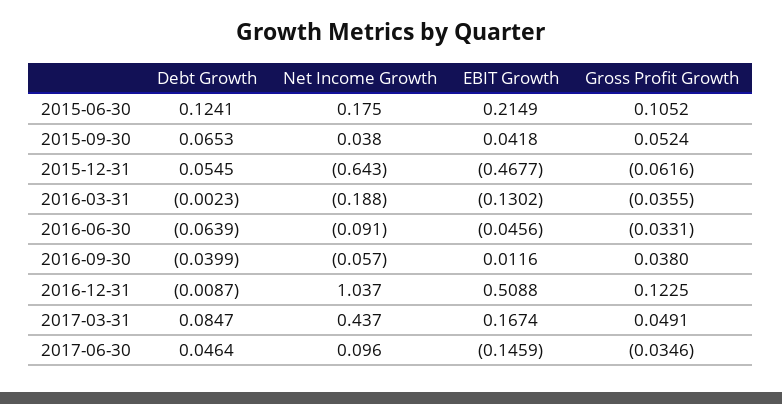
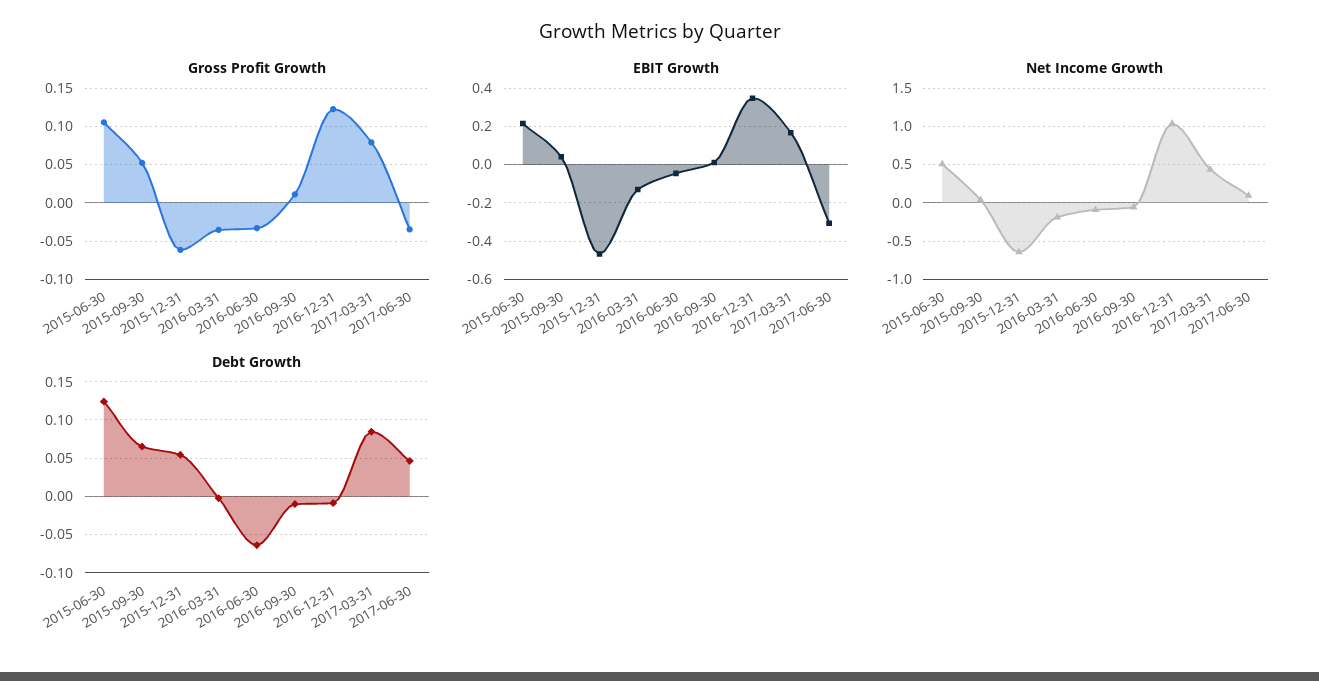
Net Income Growth, 2015-06-30: 0.175 -> 0.5
Debt Growth, 2016-09-30: -0.0399 -> -0.01
Gross Profit Growth, 2016-09-30: 0.038 -> 0.01
EBIT Growth, 2016-12-31: 0.5088 -> 0.35
Gross Profit Growth, 2017-03-31: 0.0491 -> 0.08
EBIT Growth, 2017-06-30: -0.1459 -> -0.3

